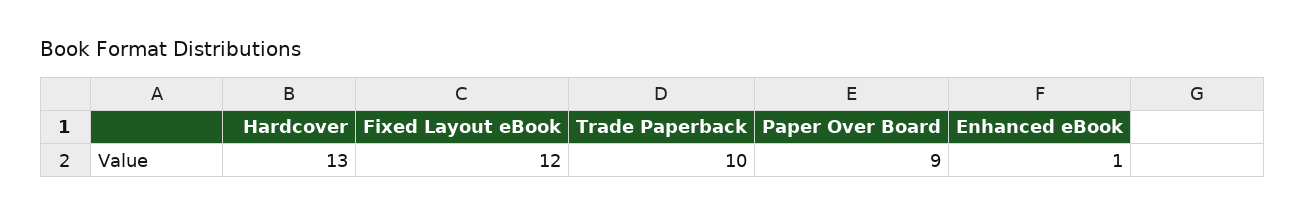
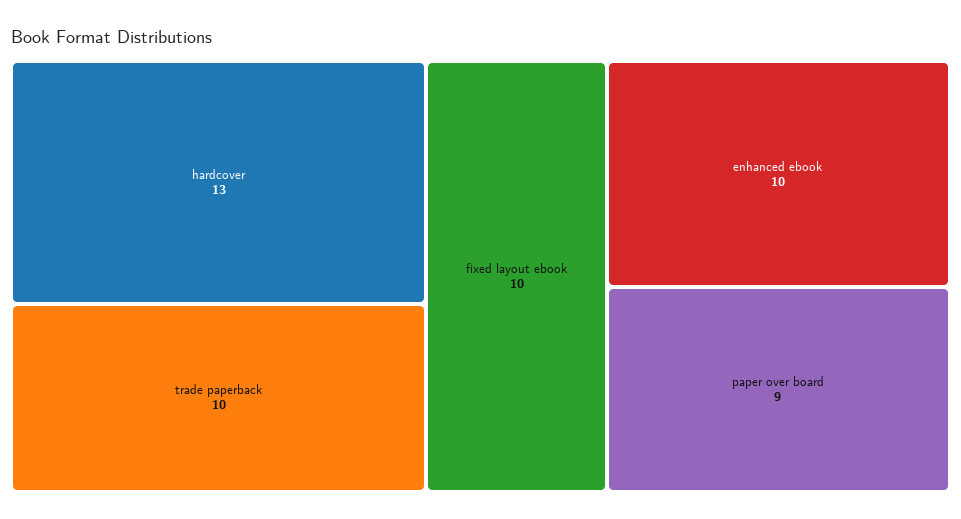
Fixed Layout eBook: 12 -> 10
Enhanced eBook: 1 -> 10

